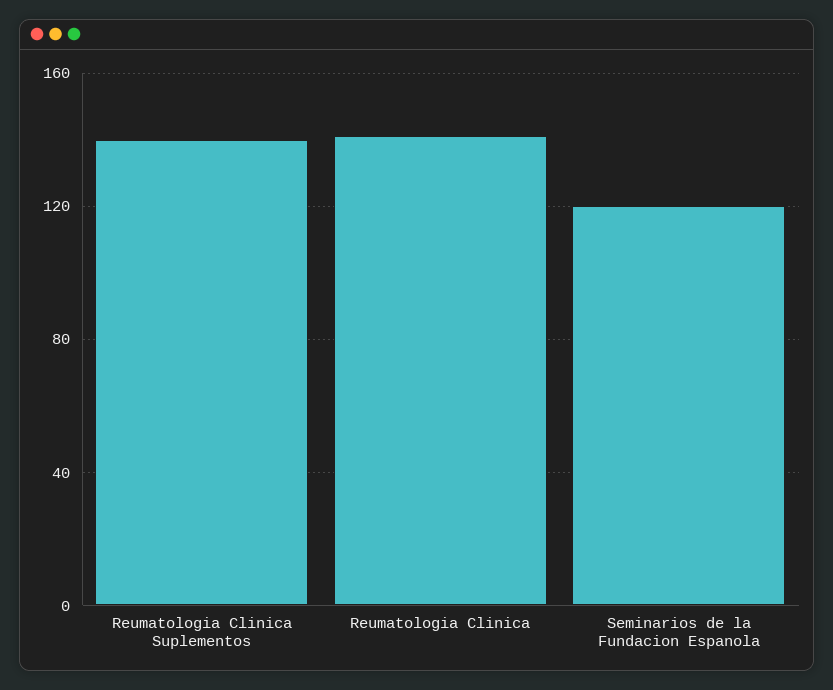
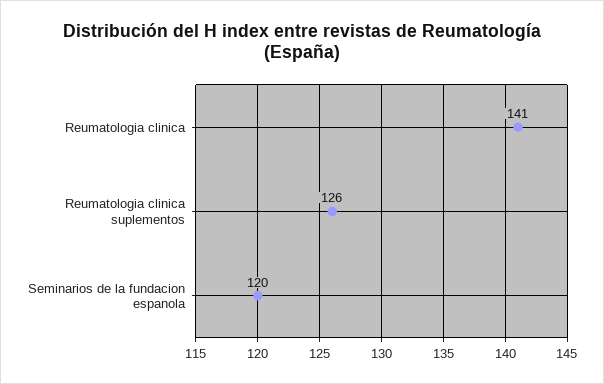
Reumatologia Clinica Suplementos: 140 -> 126

